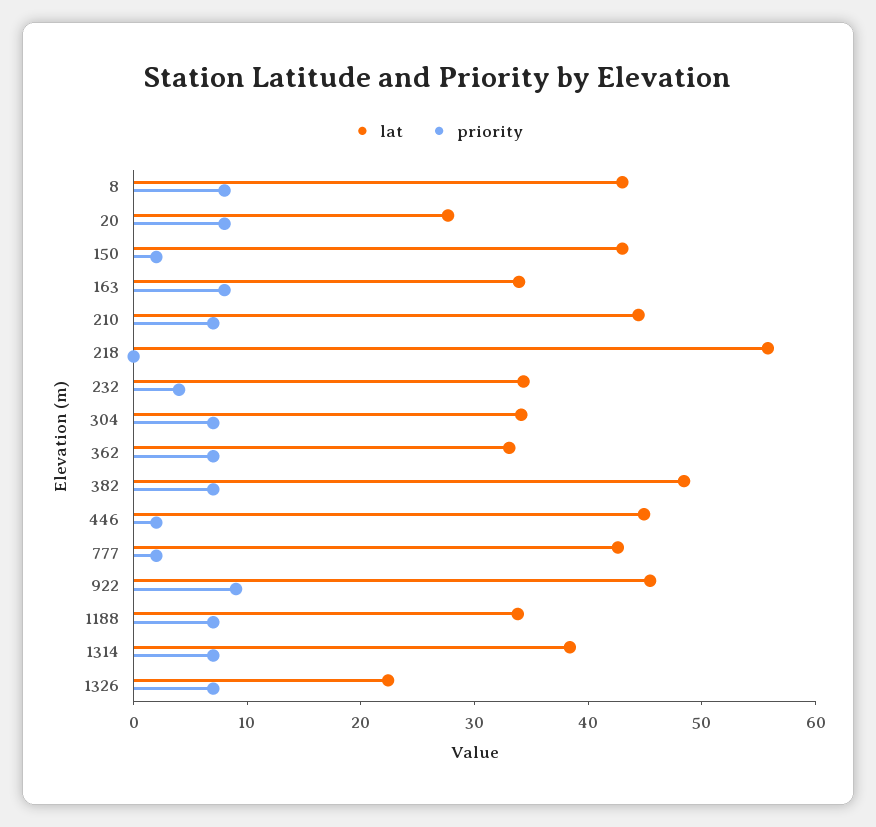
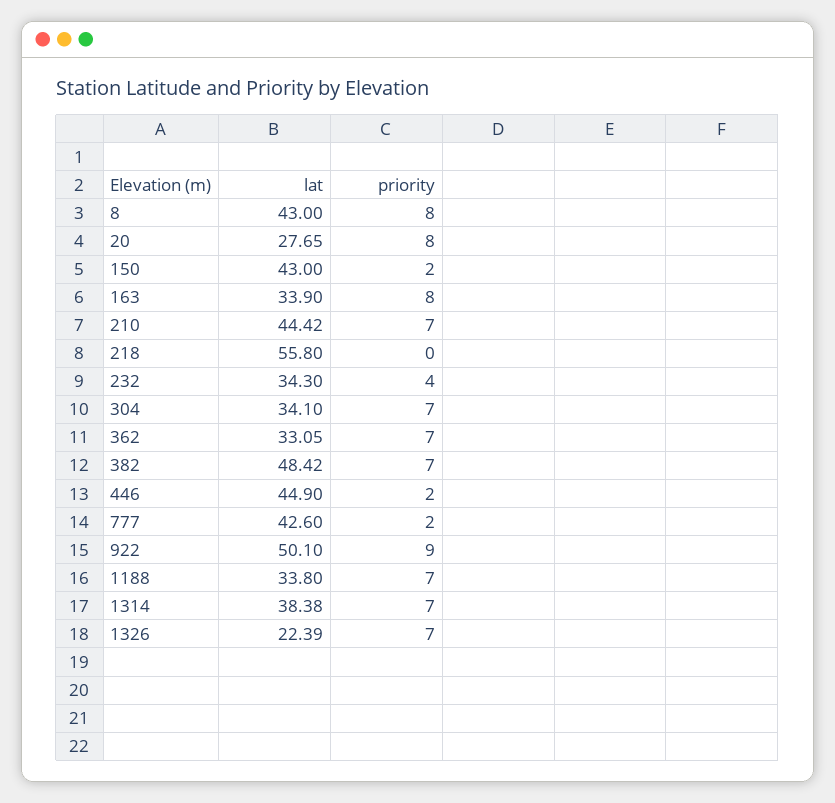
lat, 922: 46 -> 50.1

